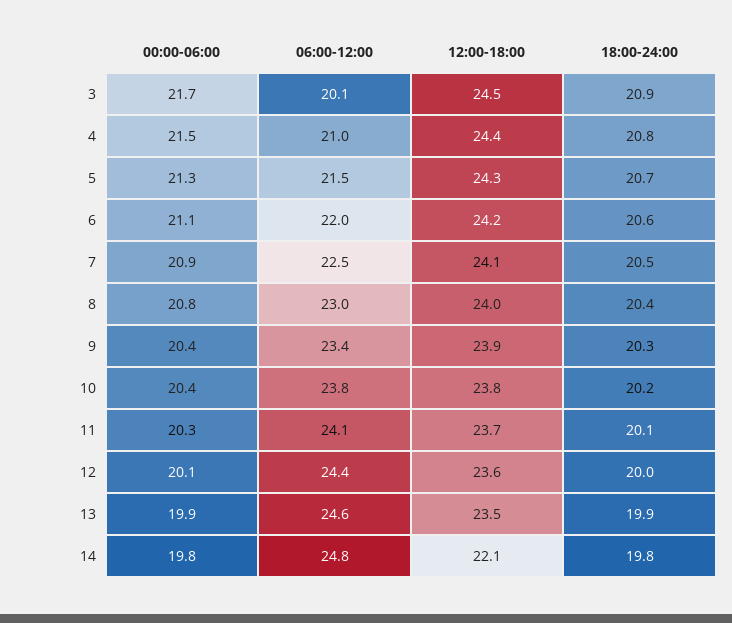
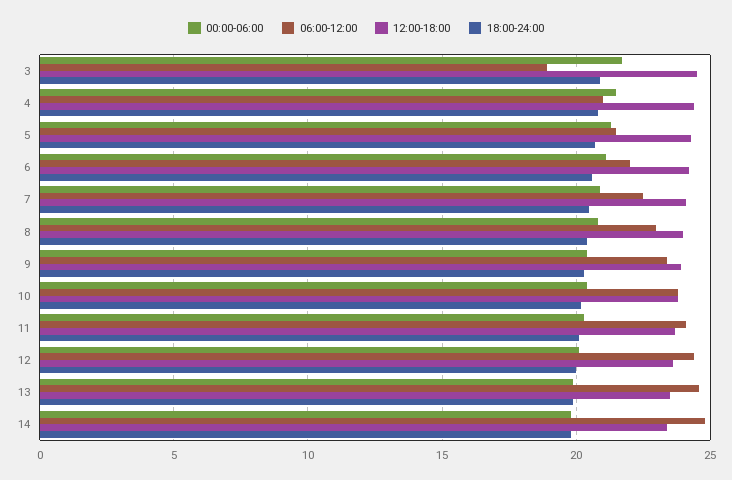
06:00-12:00, 3: 20.1 -> 19
12:00-18:00, 14: 22.1 -> 23.5

